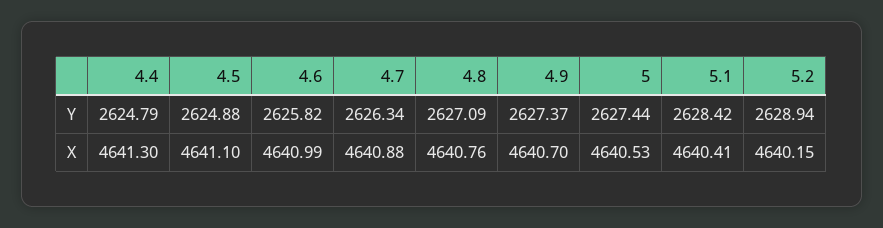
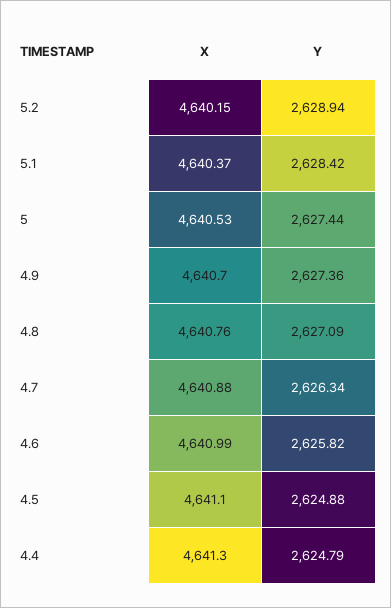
4.9, Y: 2627.37 -> 2627.36
5.1, X: 4640.41 -> 4640.37

